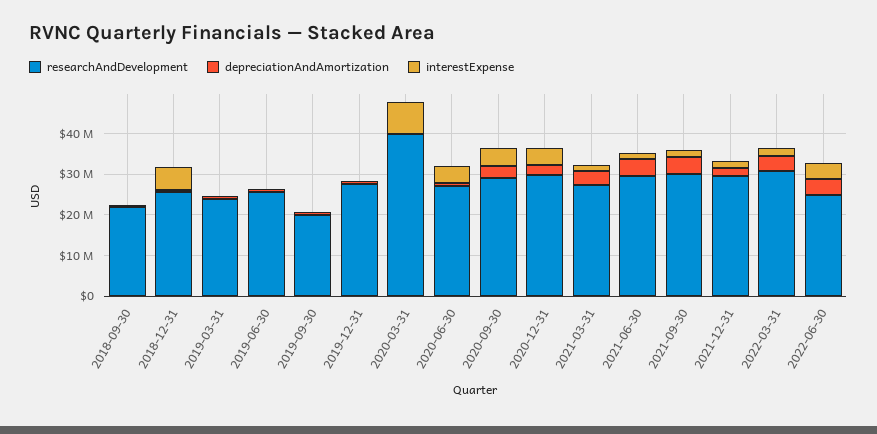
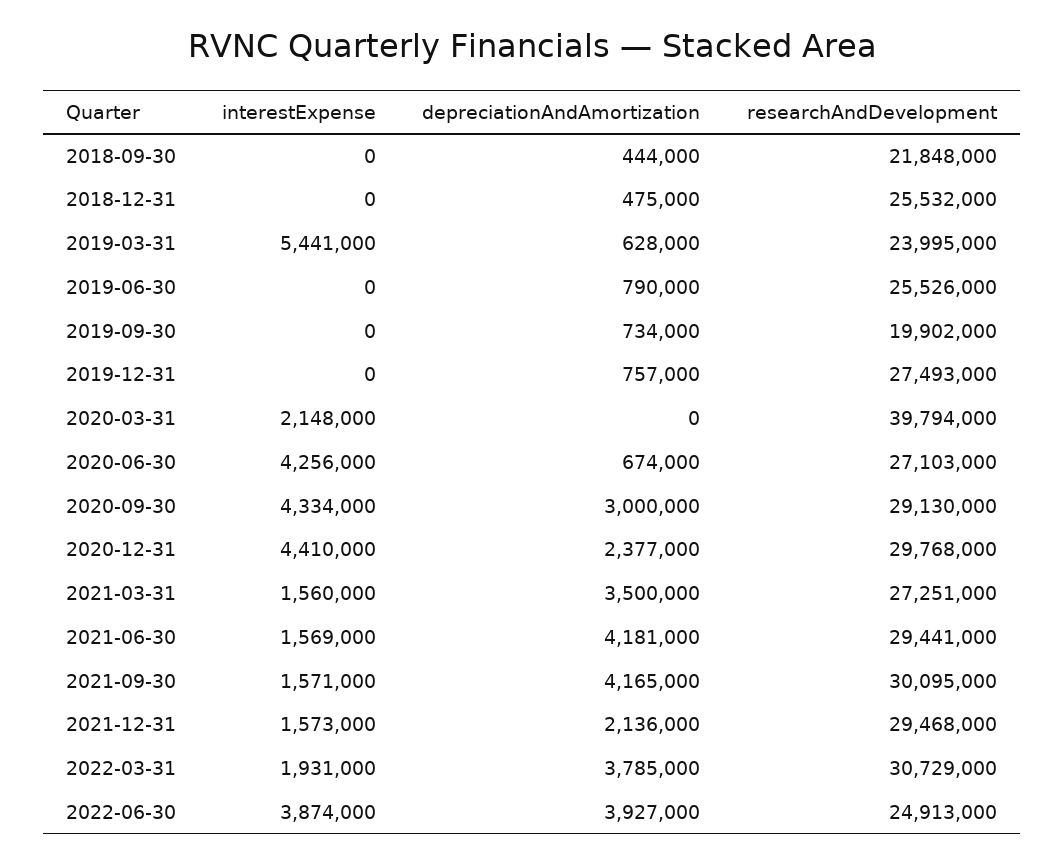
interestExpense, 2018-12-31: 6000000 -> 0
interestExpense, 2019-03-31: 0 -> 5441000
interestExpense, 2020-03-31: 8000000 -> 2148000

